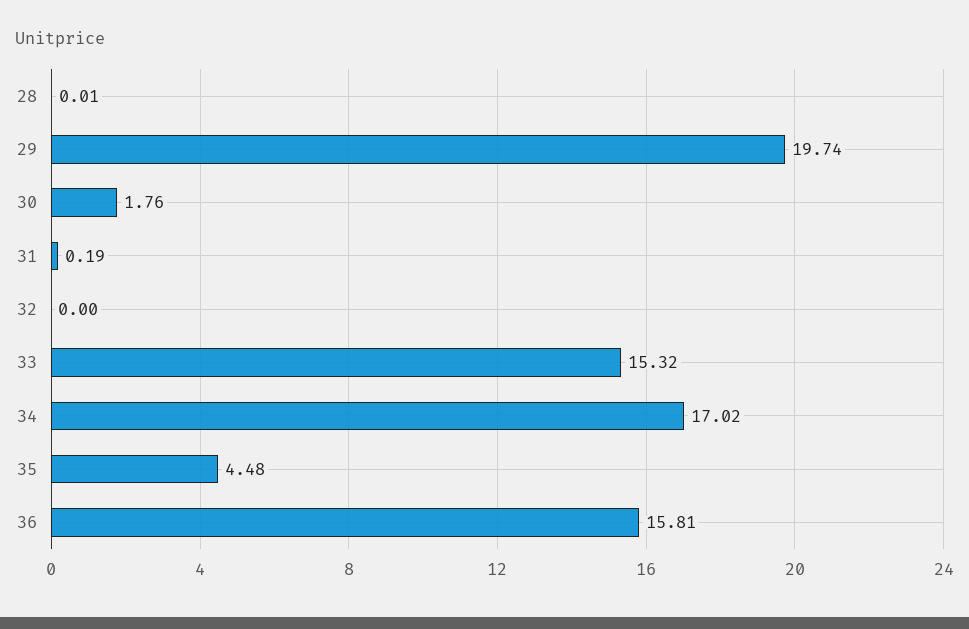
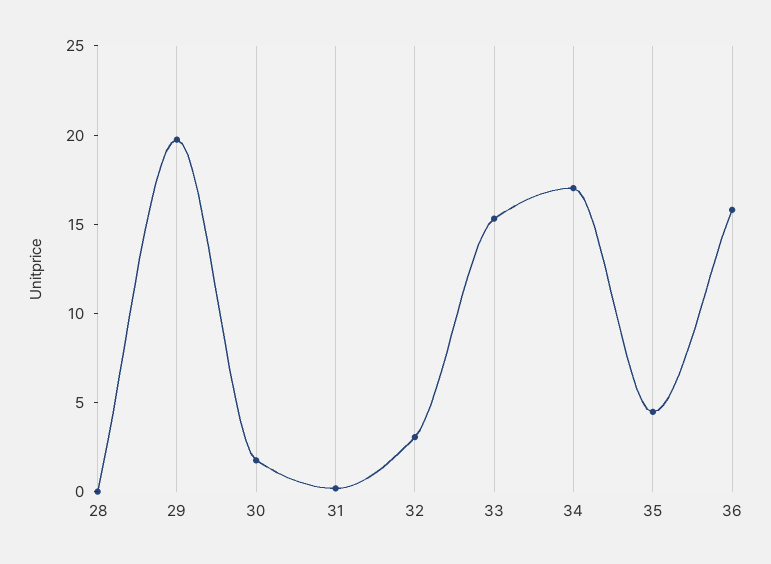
32: 0 -> 3

